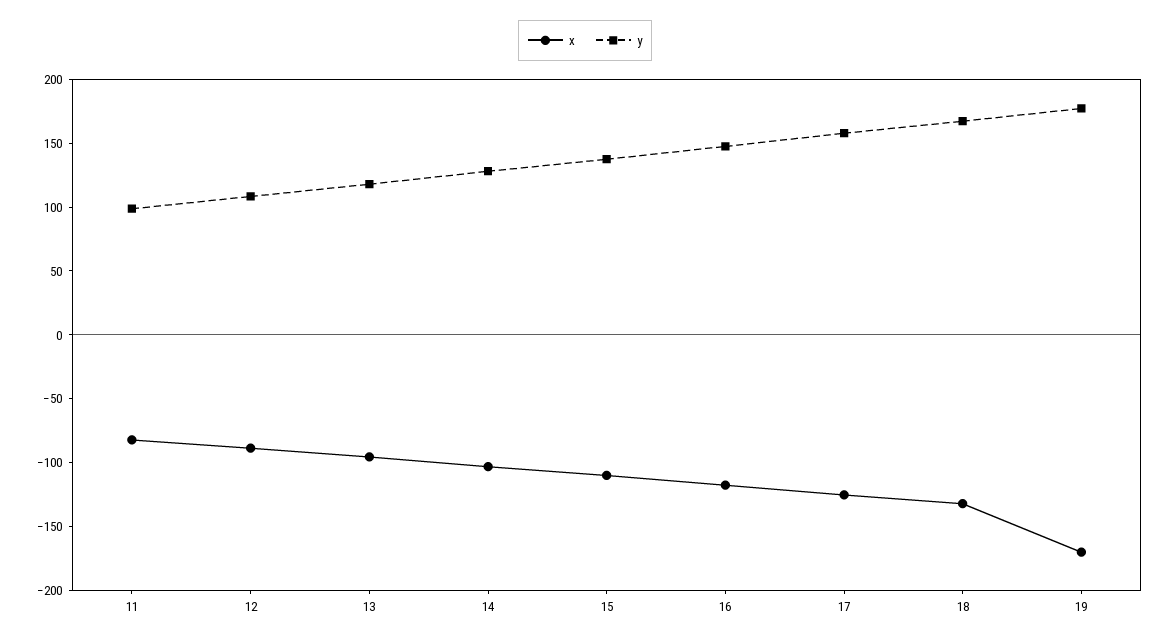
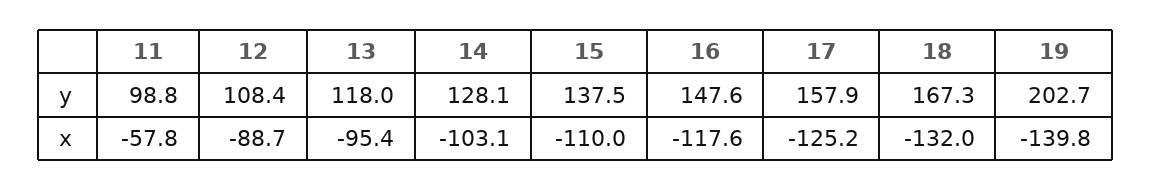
x, 11: -80 -> -57.8
x, 19: -170 -> -139.8
y, 19: 180 -> 202.7

